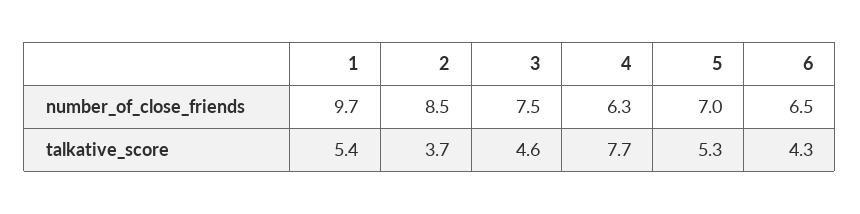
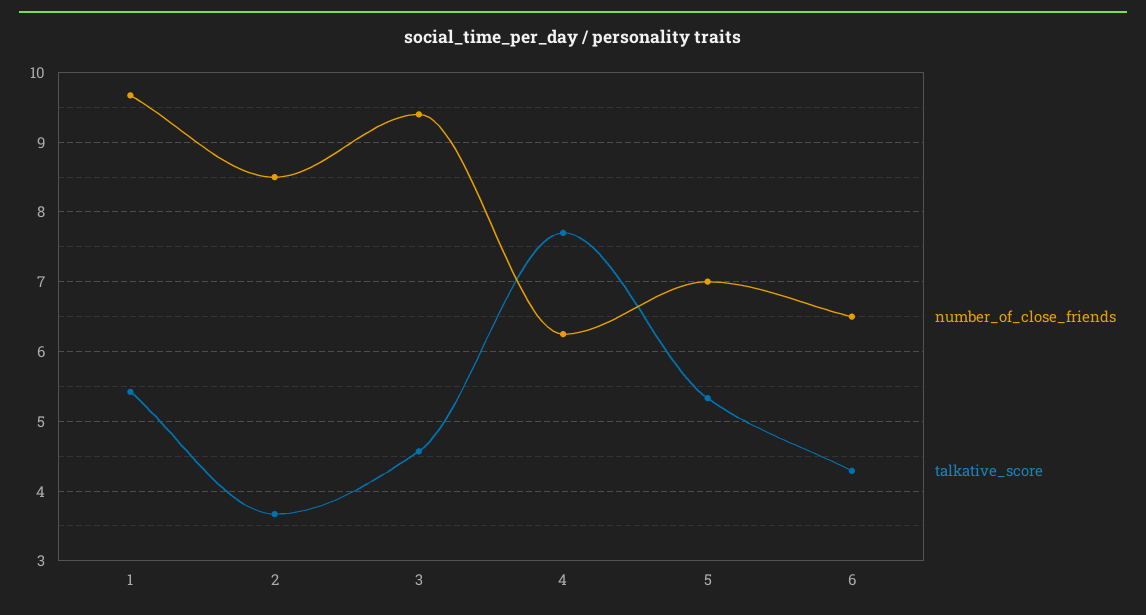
number_of_close_friends, 3: 7.5 -> 9.4

